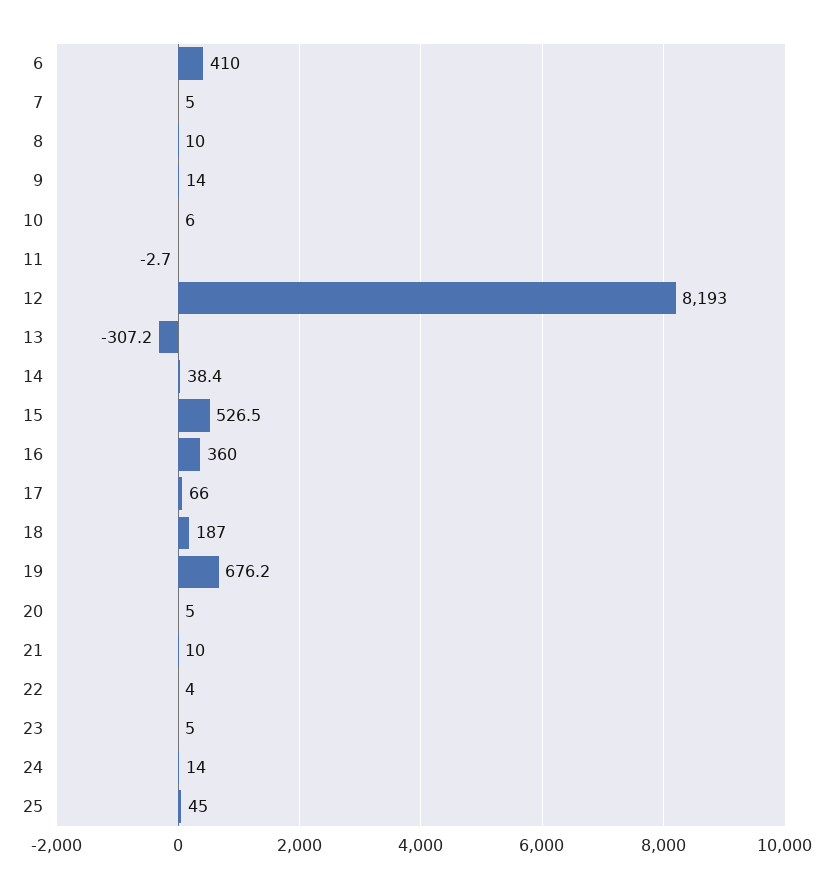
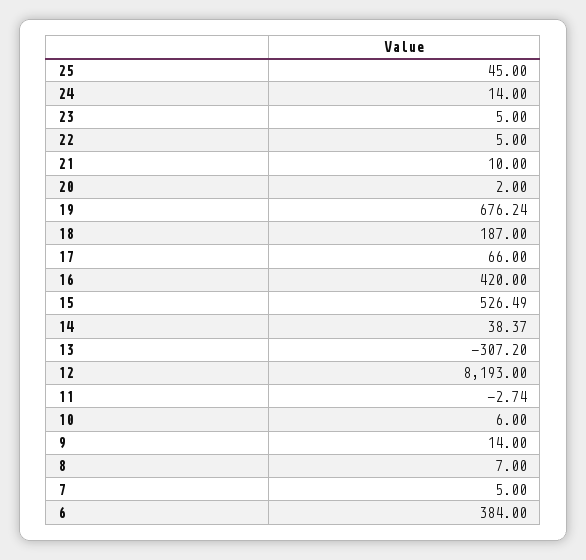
6: 410 -> 384
8: 10 -> 7
16: 360 -> 420
20: 5 -> 2
22: 4 -> 5

